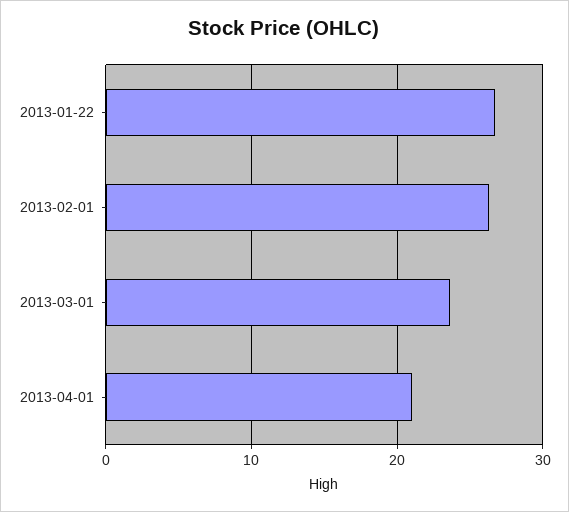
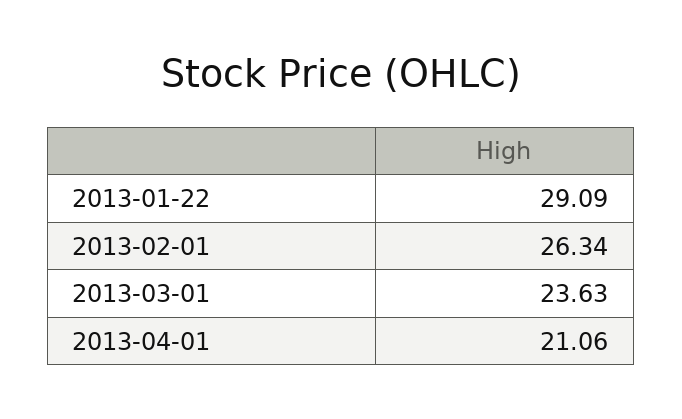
2013-01-22: 27 -> 29.09

